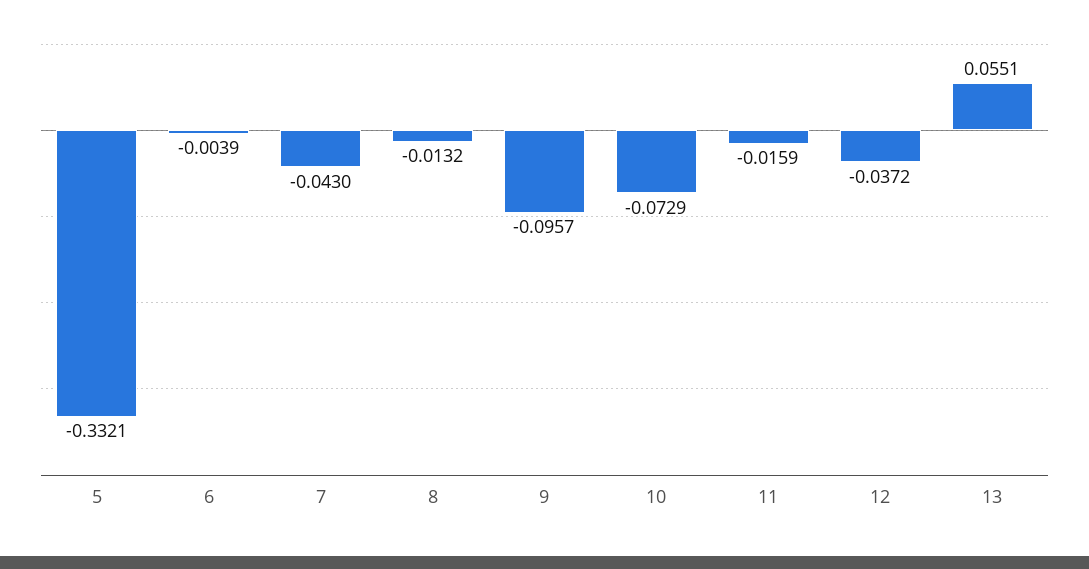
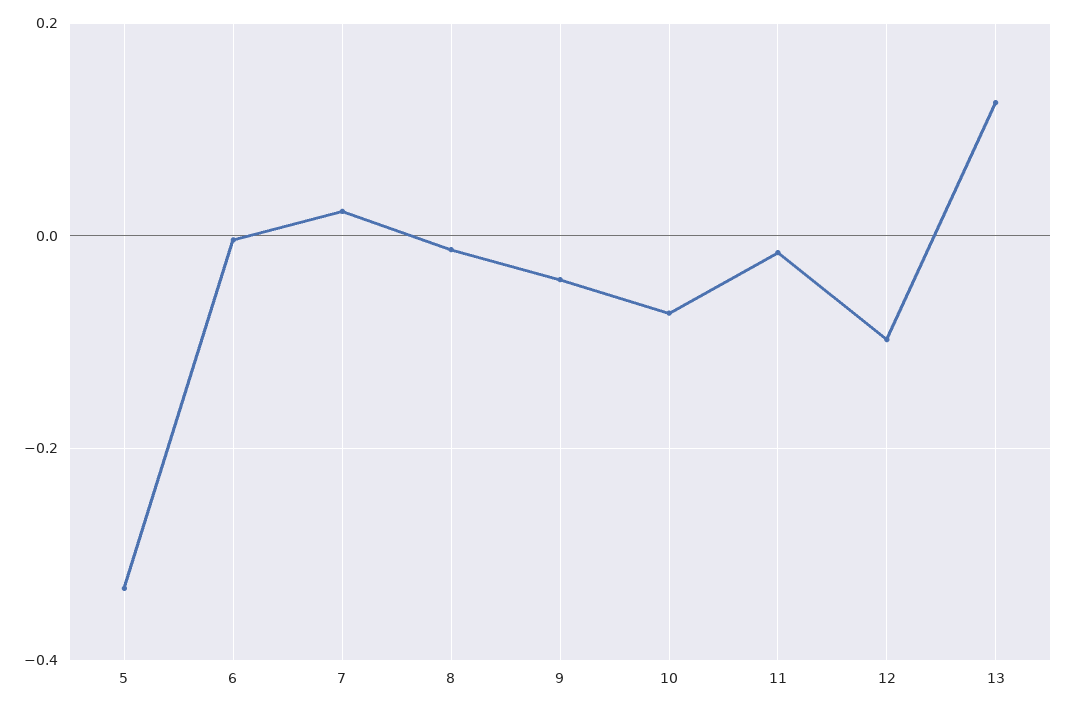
7: -0.043 -> 0.02
9: -0.0957 -> -0.04
12: -0.0372 -> -0.1
13: 0.0551 -> 0.12

